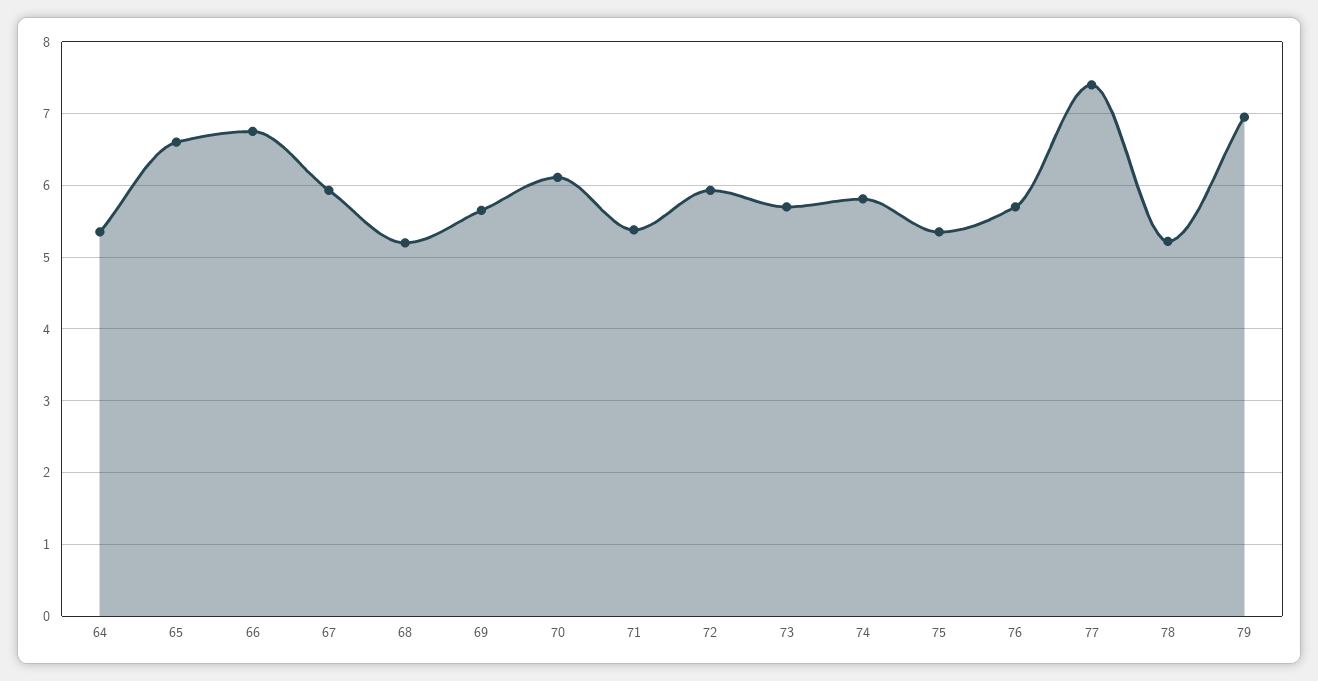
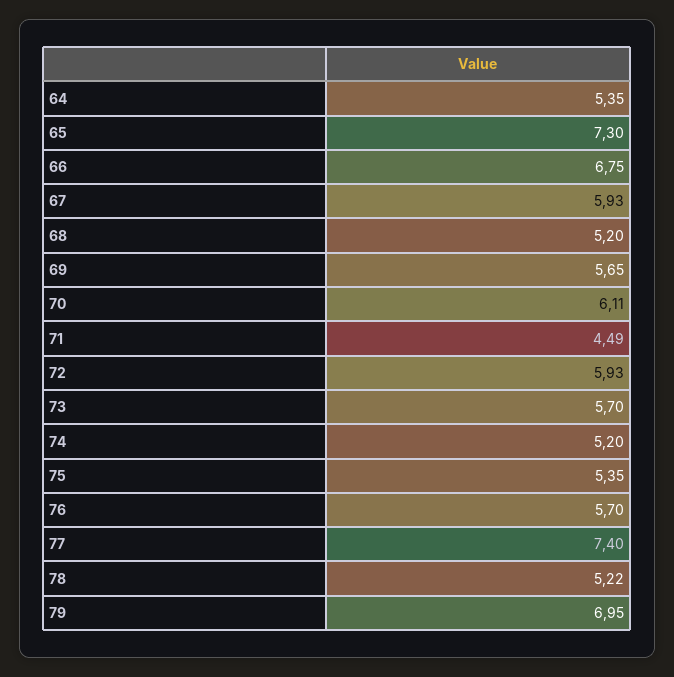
65: 6.6 -> 7.3
71: 5.4 -> 4.49
74: 5.8 -> 5.2

